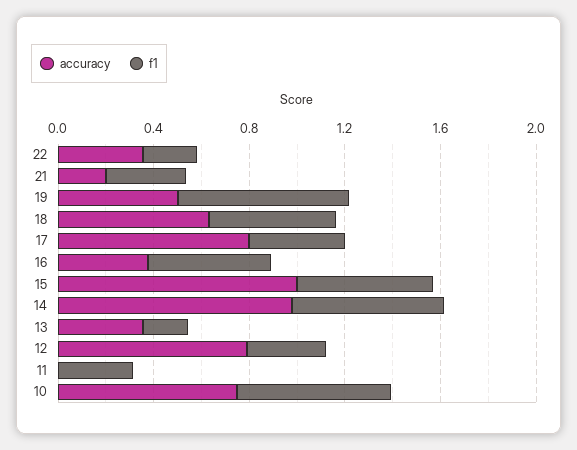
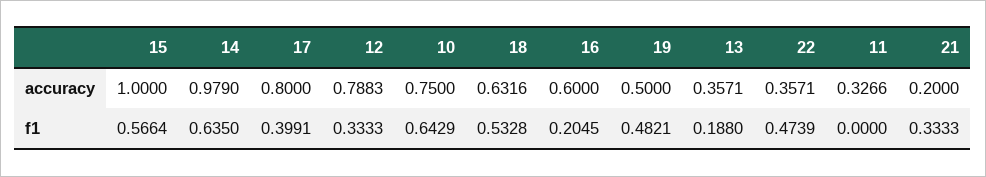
f1, 22: 0.2 -> 0.4739
f1, 19: 0.7 -> 0.4821
accuracy, 16: 0.4 -> 0.6
f1, 16: 0.5 -> 0.2045
accuracy, 11: 0 -> 0.3266
f1, 11: 0.3 -> 0

